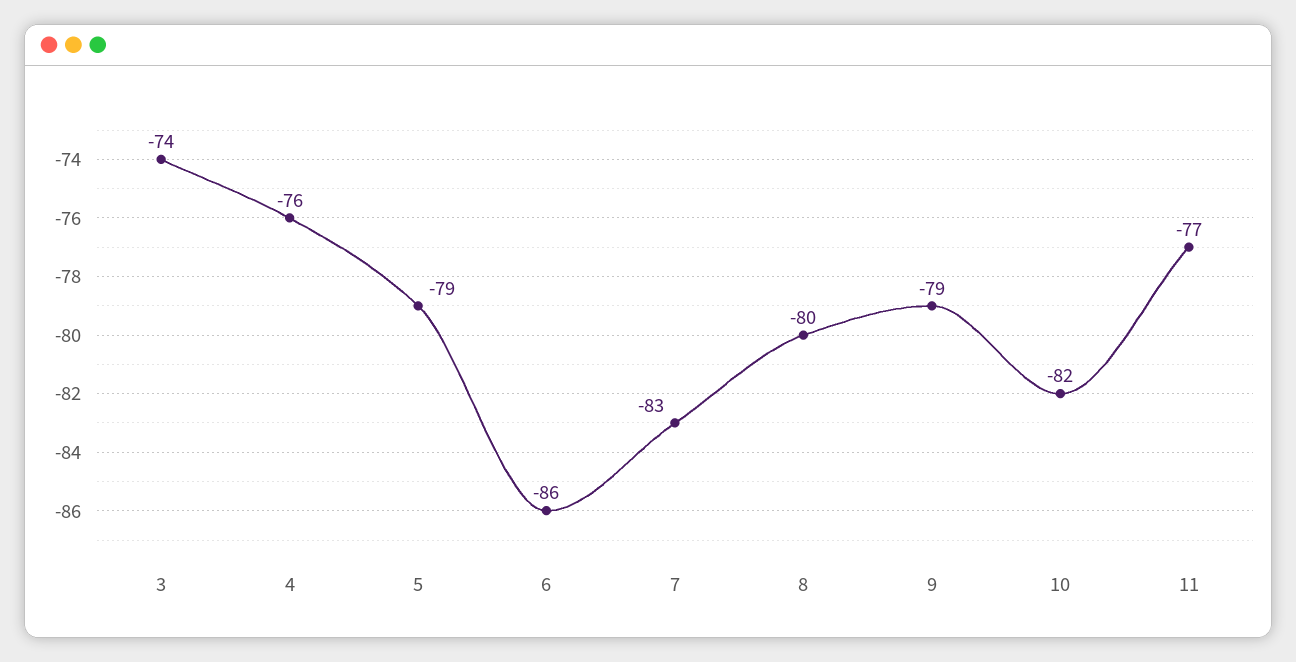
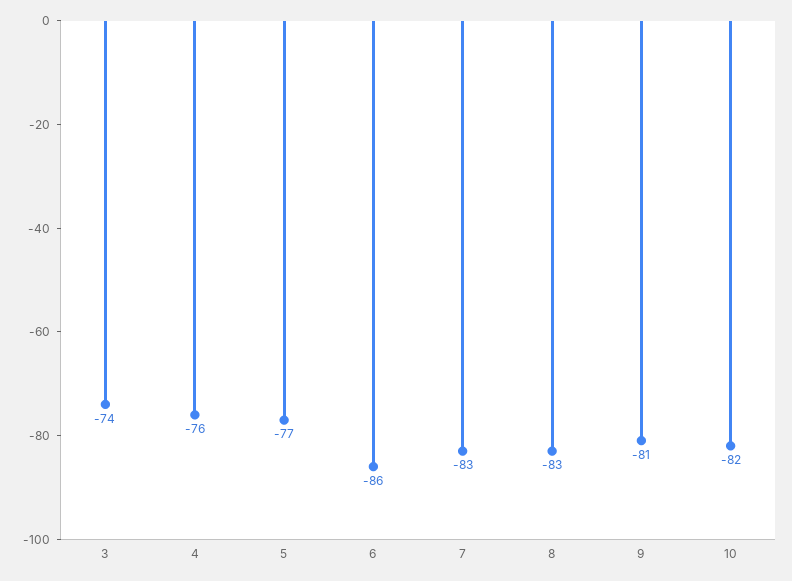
5: -79 -> -77
8: -80 -> -83
9: -79 -> -81
11: -77 -> none

